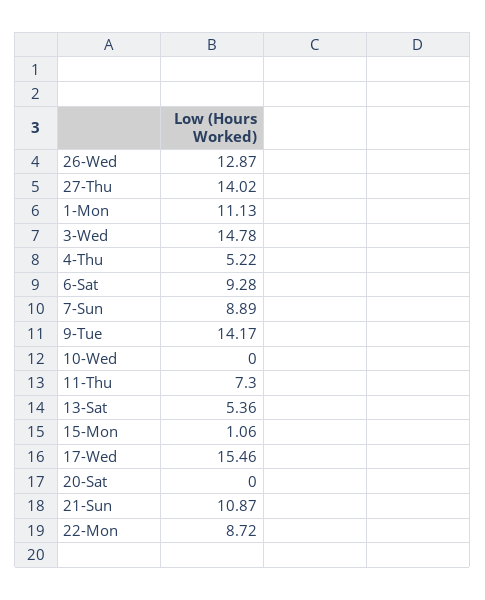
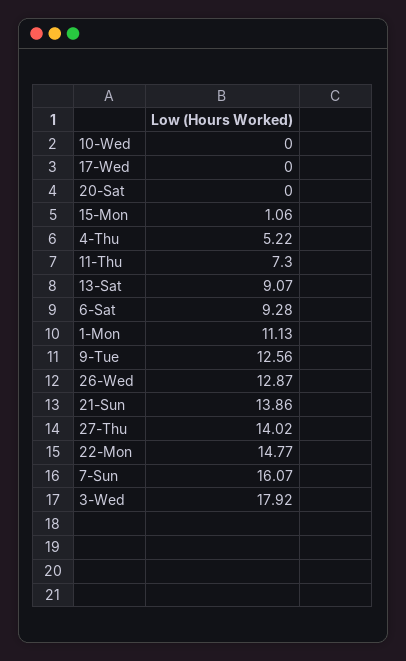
3-Wed: 14.78 -> 17.92
7-Sun: 8.89 -> 16.07
9-Tue: 14.17 -> 12.56
13-Sat: 5.36 -> 9.07
17-Wed: 15.46 -> 0
21-Sun: 10.87 -> 13.86
22-Mon: 8.72 -> 14.77

